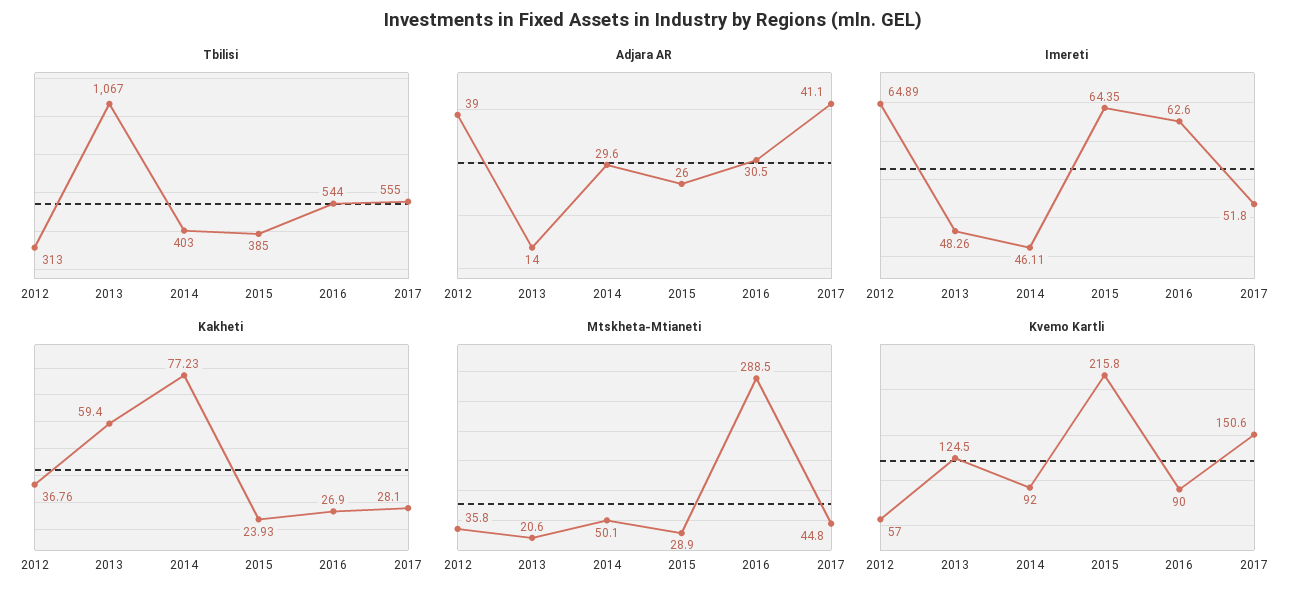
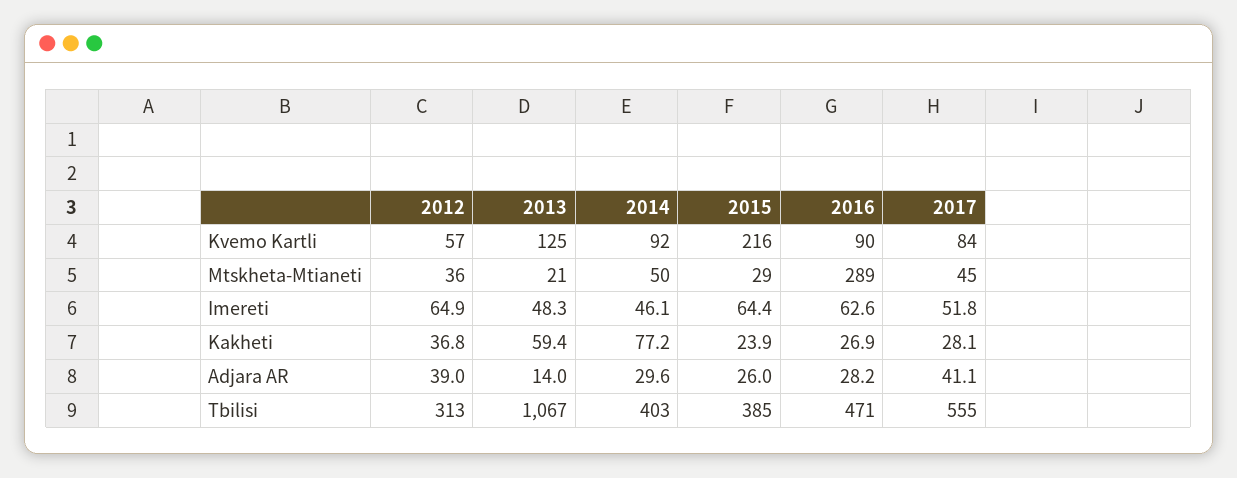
Tbilisi, 2016: 544 -> 471
Adjara AR, 2016: 30.5 -> 28.2
Kvemo Kartli, 2017: 150.6 -> 84

